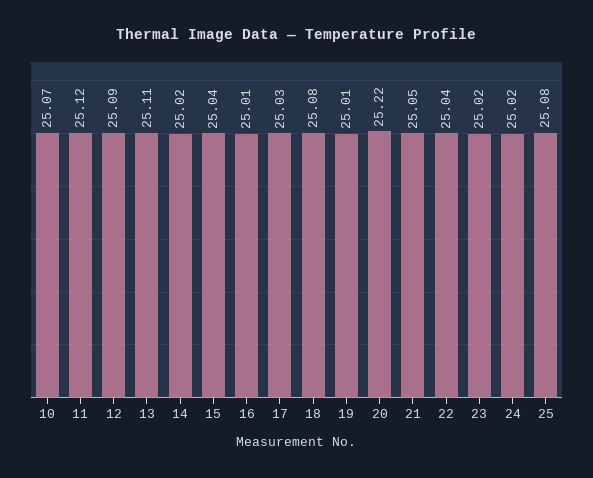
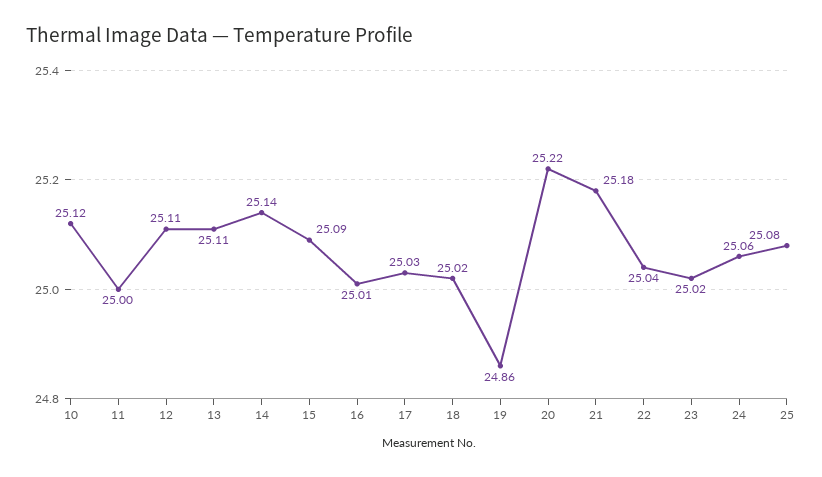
10: 25.07 -> 25.12
11: 25.12 -> 25
12: 25.09 -> 25.11
14: 25.02 -> 25.14
15: 25.04 -> 25.09
18: 25.08 -> 25.02
19: 25.01 -> 24.86
21: 25.05 -> 25.18
24: 25.02 -> 25.06

